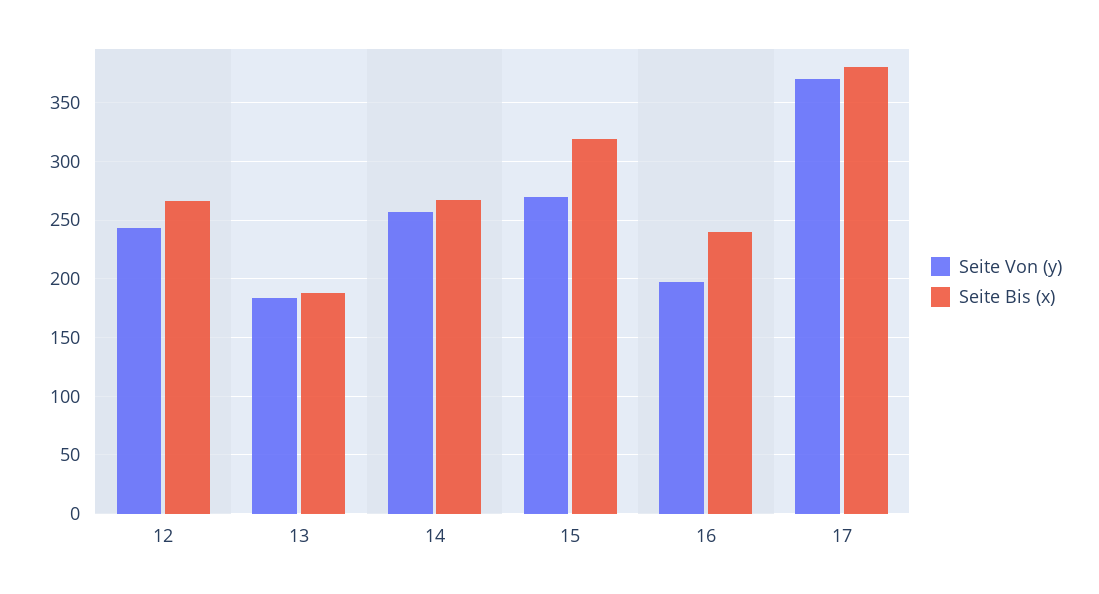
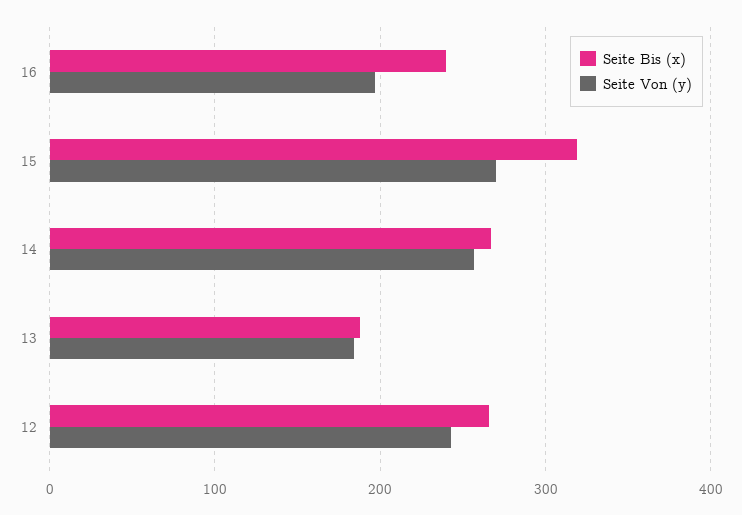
Seite Von (y), 17: 370 -> none
Seite Bis (x), 17: 380 -> none

